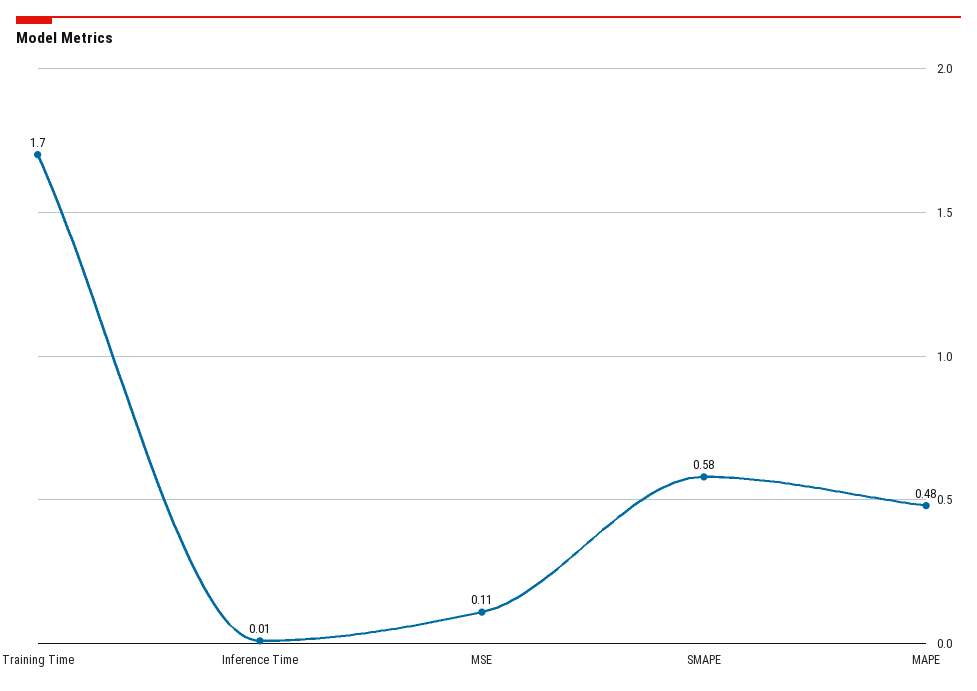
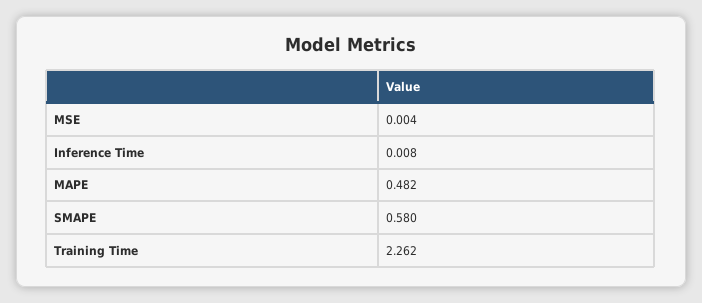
Training Time: 1.7 -> 2.262
MSE: 0.11 -> 0.004

